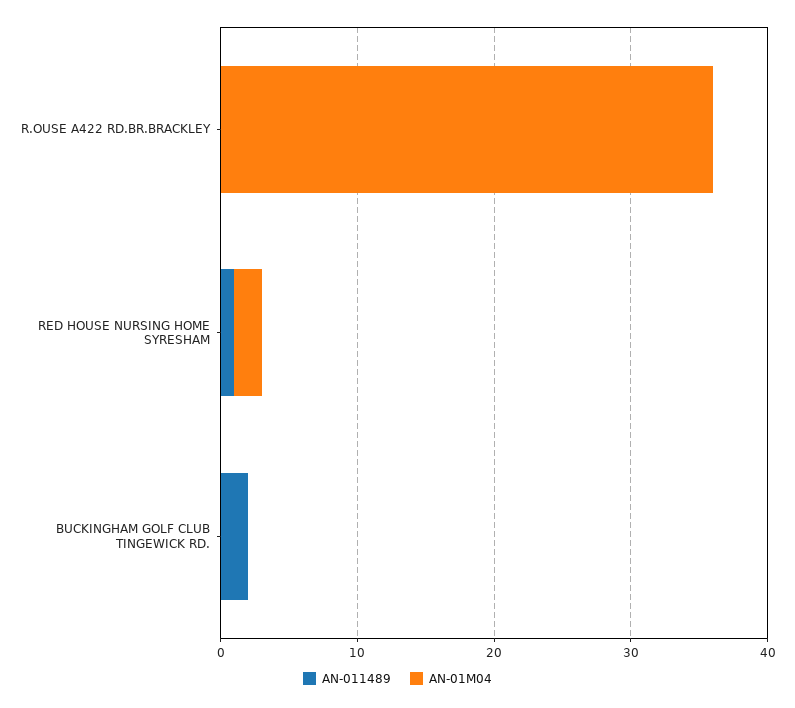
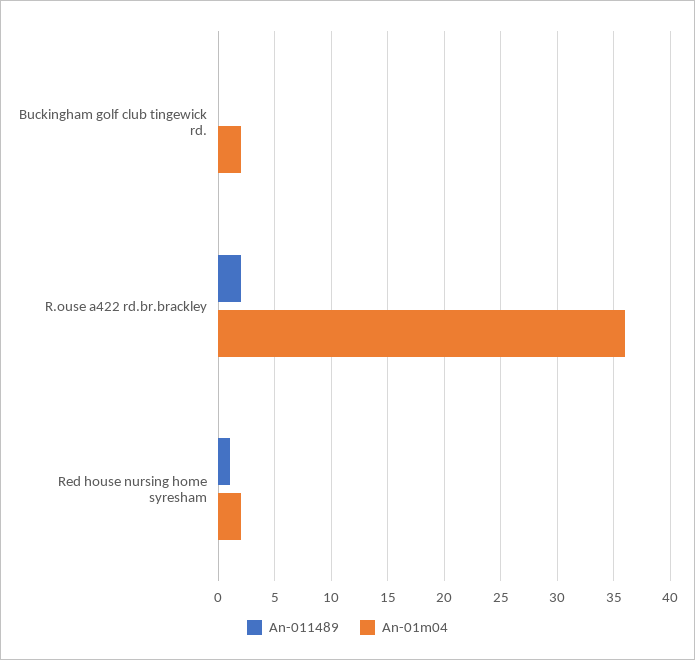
AN-011489, R.OUSE A422 RD.BR.BRACKLEY: 0 -> 2
AN-011489, BUCKINGHAM GOLF CLUB TINGEWICK RD.: 2 -> 0
AN-01M04, BUCKINGHAM GOLF CLUB TINGEWICK RD.: 0 -> 2

